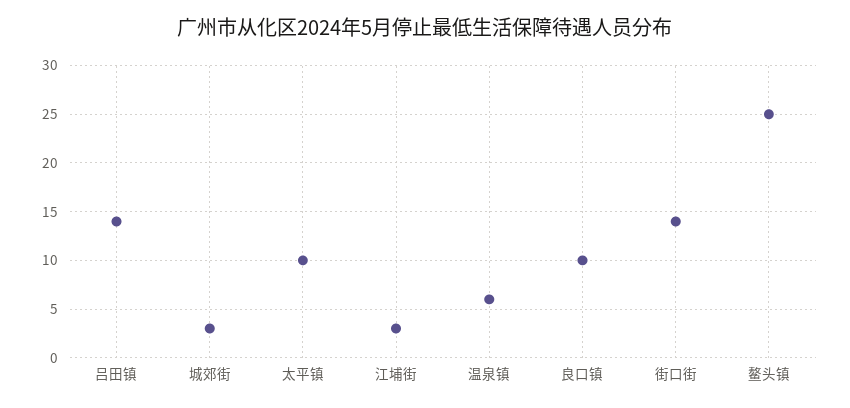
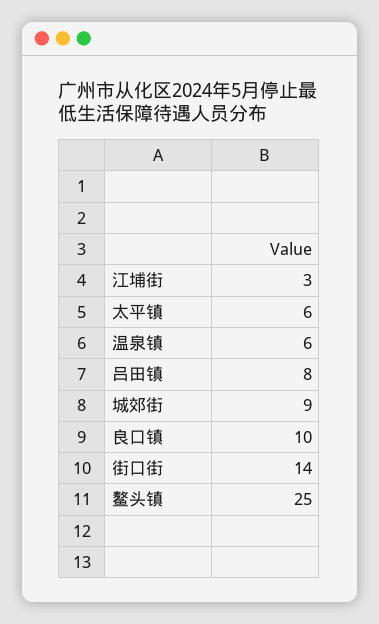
吕田镇: 14 -> 8
城郊街: 3 -> 9
太平镇: 10 -> 6

